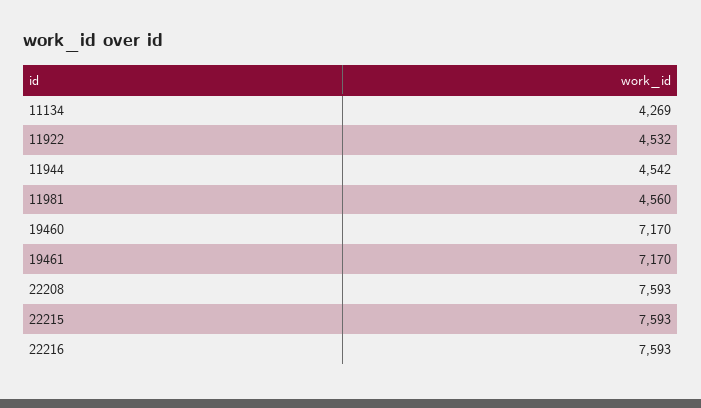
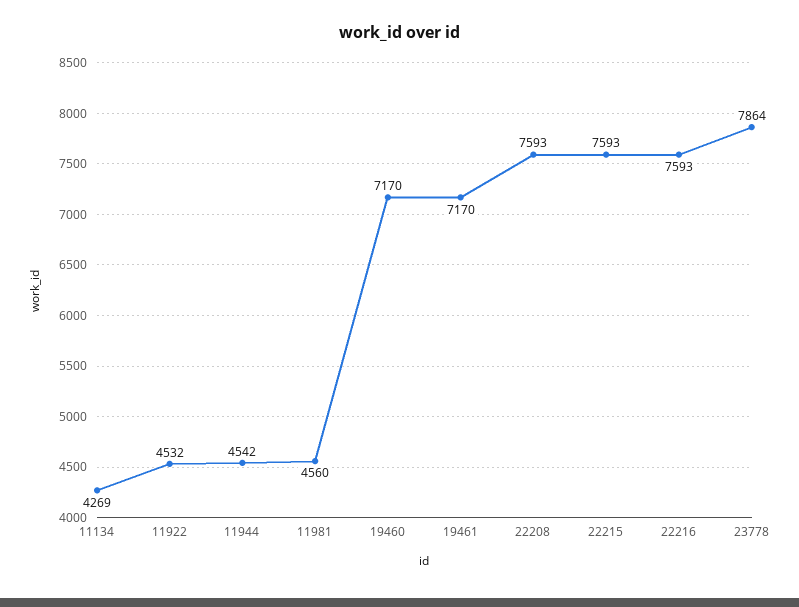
23778: none -> 7864

